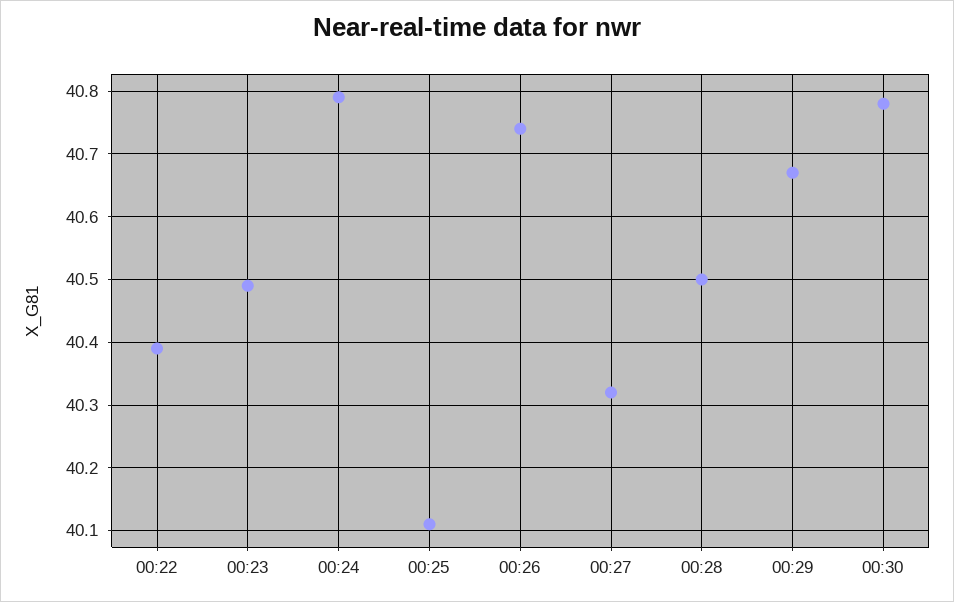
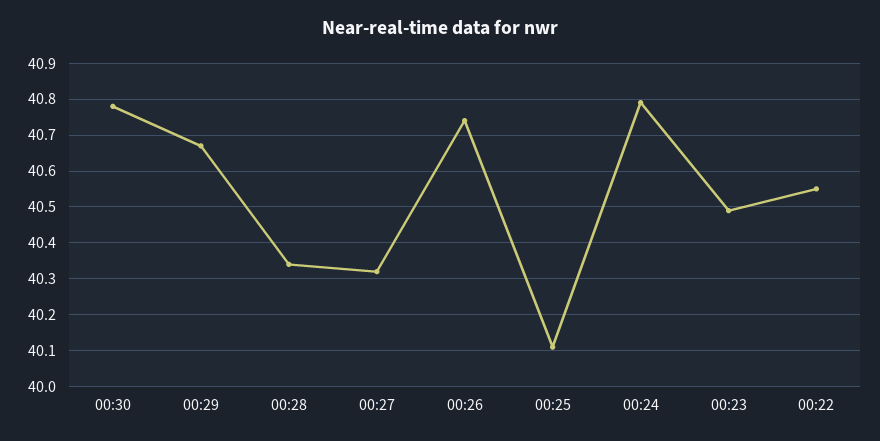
00:22: 40.39 -> 40.55
00:28: 40.5 -> 40.35

